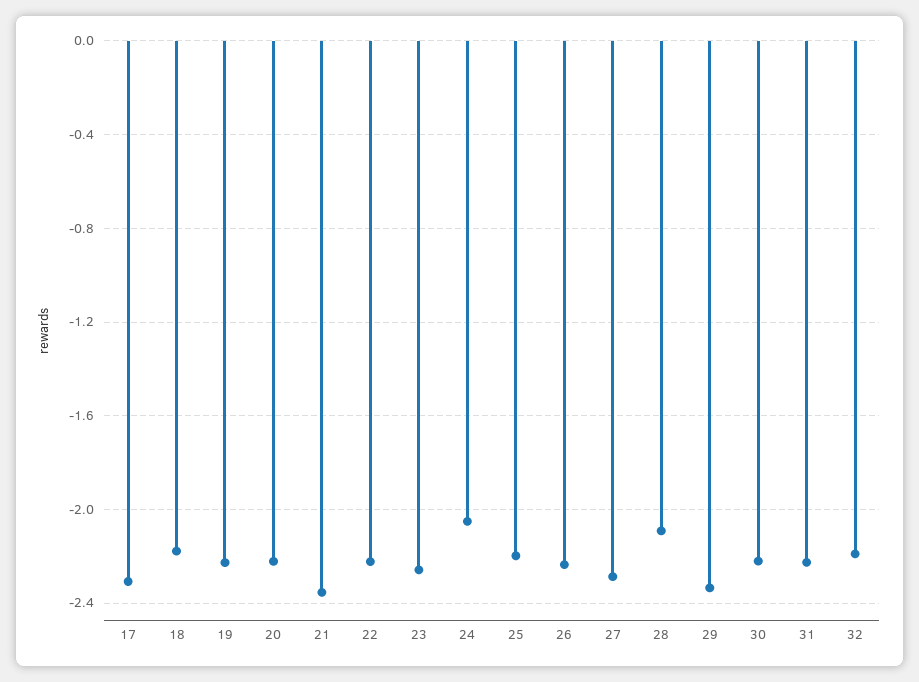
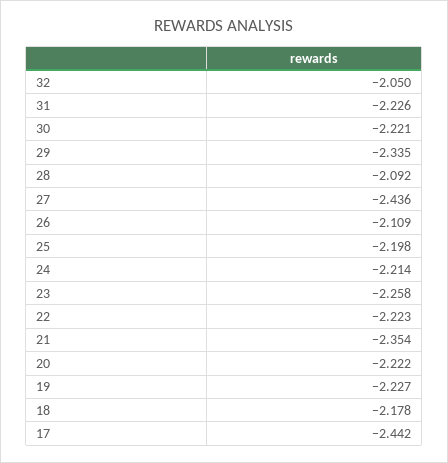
17: -2.3 -> -2.442
24: -2.05 -> -2.214
26: -2.25 -> -2.109
27: -2.3 -> -2.436
32: -2.2 -> -2.05

